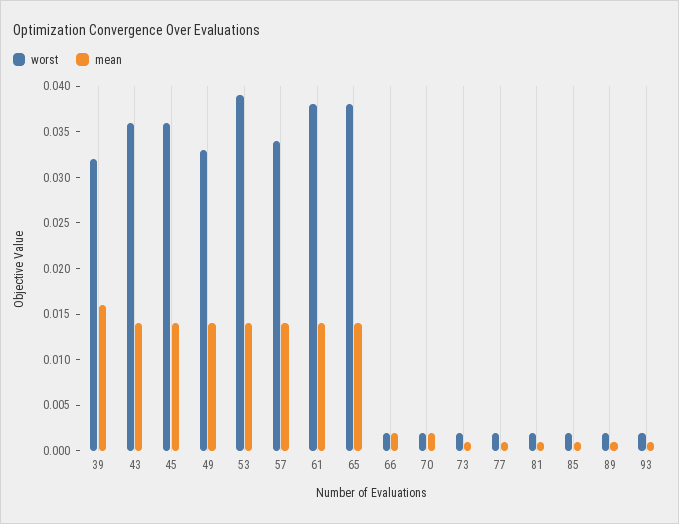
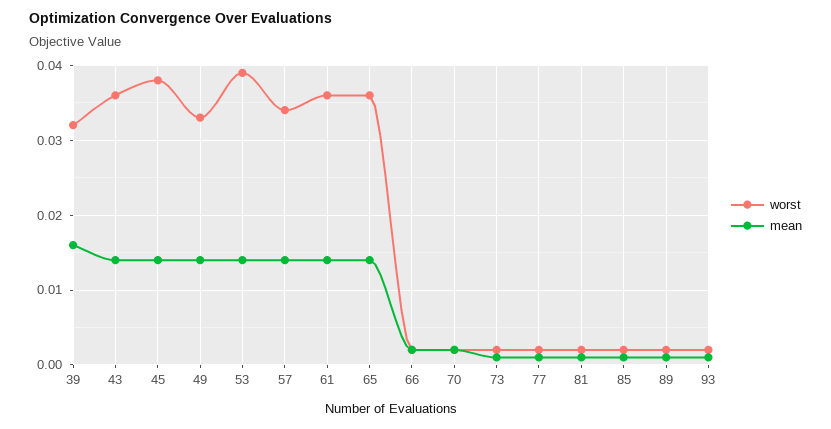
worst, 45: 0.036 -> 0.038
worst, 61: 0.038 -> 0.036
worst, 65: 0.038 -> 0.036

